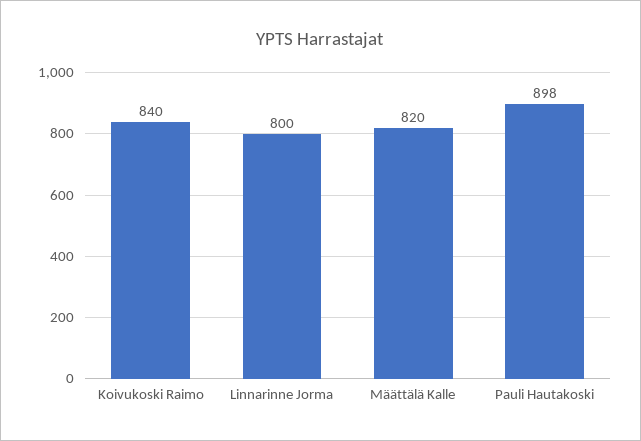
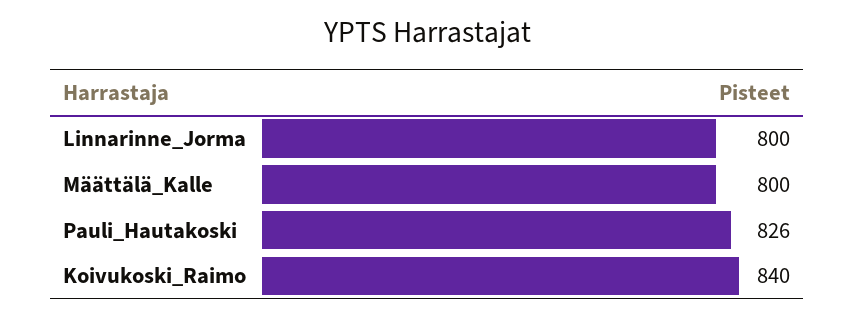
Määttälä Kalle: 820 -> 800
Pauli Hautakoski: 898 -> 826

